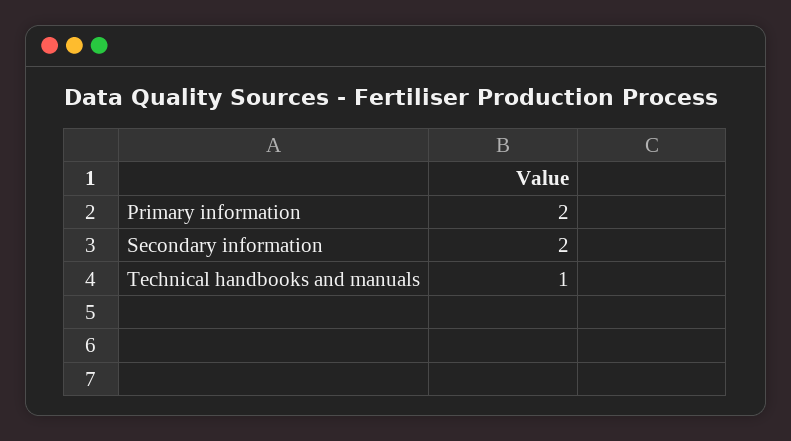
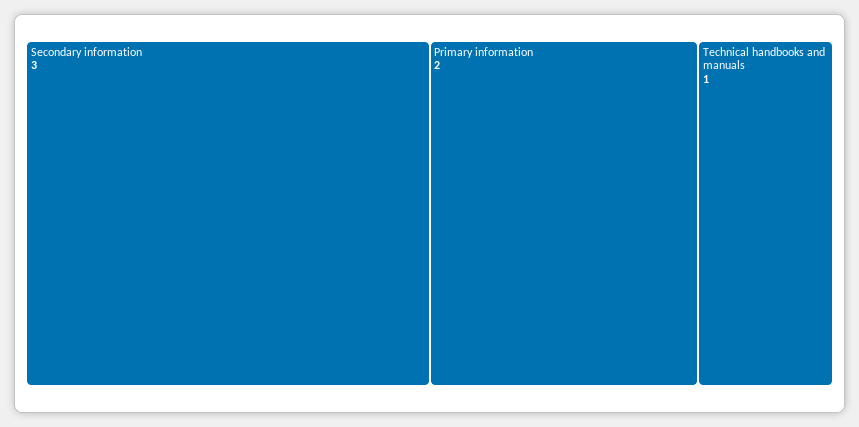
Secondary information: 2 -> 3

